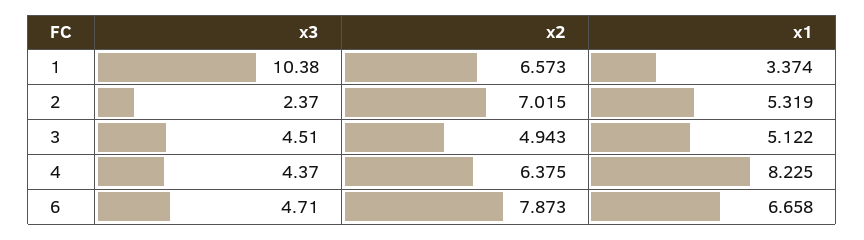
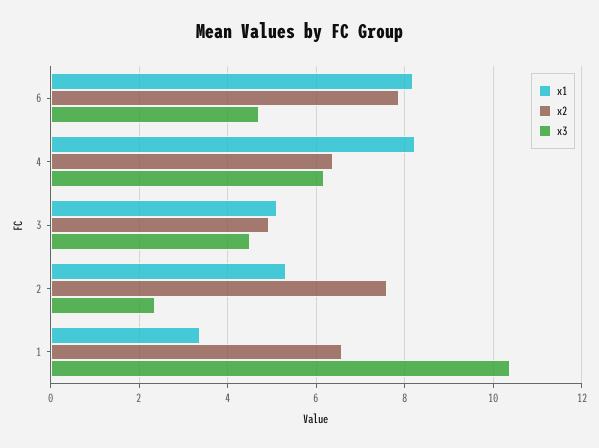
x2, 2: 7.015 -> 7.6
x3, 4: 4.37 -> 6.2
x1, 6: 6.658 -> 8.2

